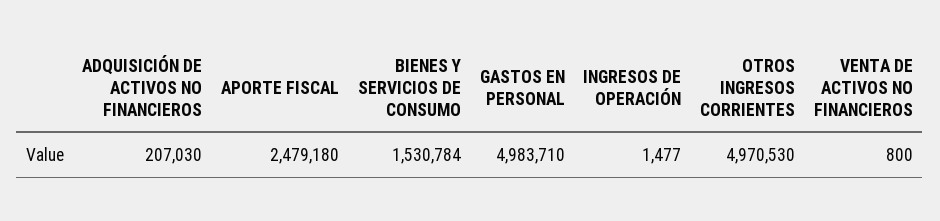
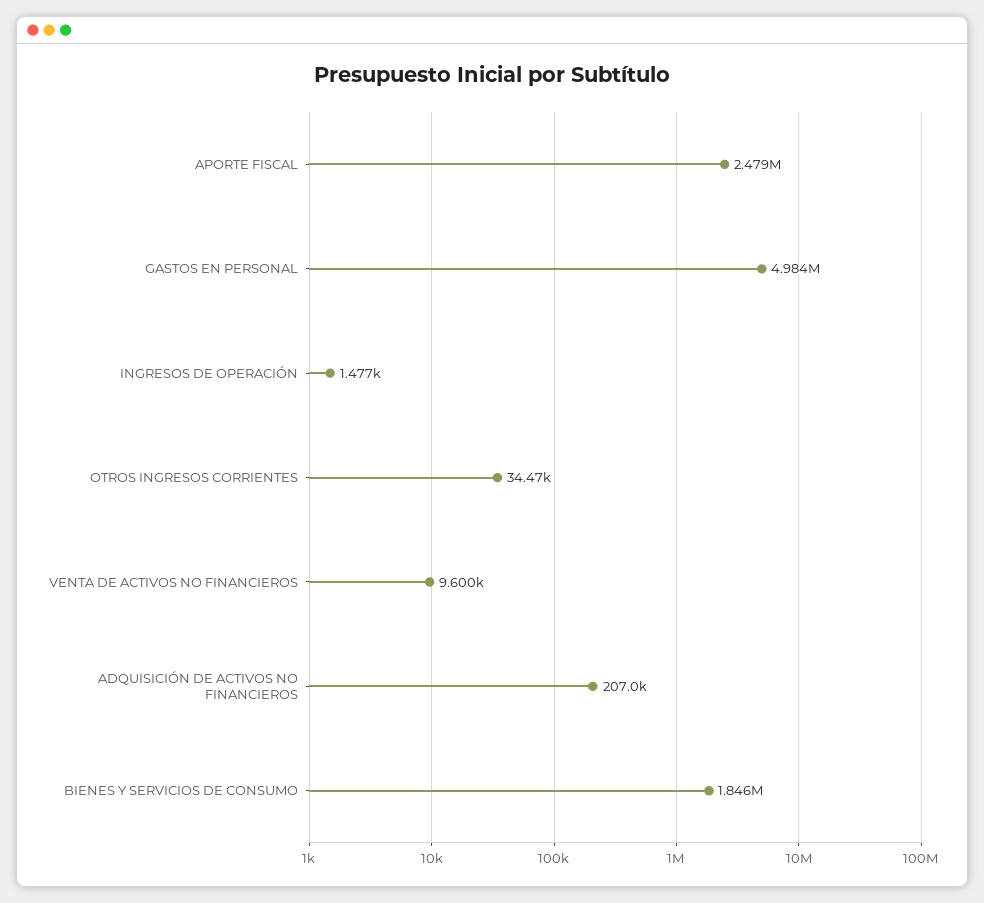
BIENES Y SERVICIOS DE CONSUMO: 1530784 -> 1846000
OTROS INGRESOS CORRIENTES: 4970530 -> 34470
VENTA DE ACTIVOS NO FINANCIEROS: 800 -> 9600

